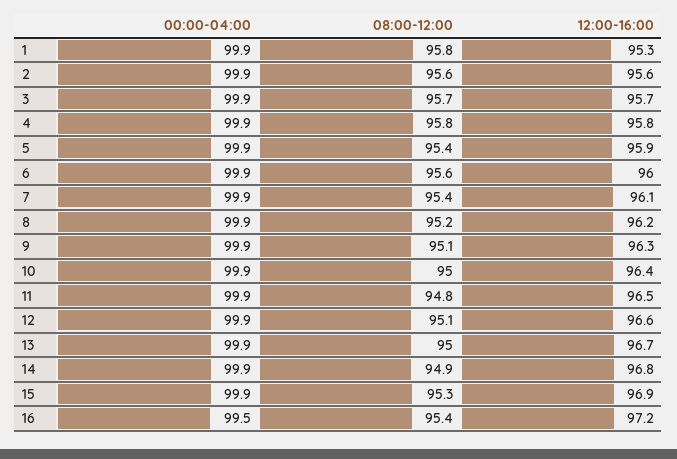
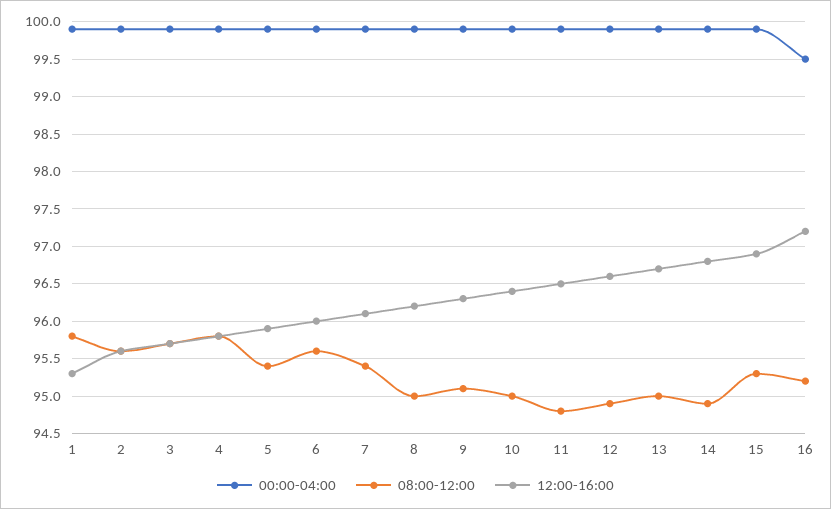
08:00-12:00, 8: 95.2 -> 95
08:00-12:00, 12: 95.1 -> 94.9
08:00-12:00, 16: 95.4 -> 95.2

